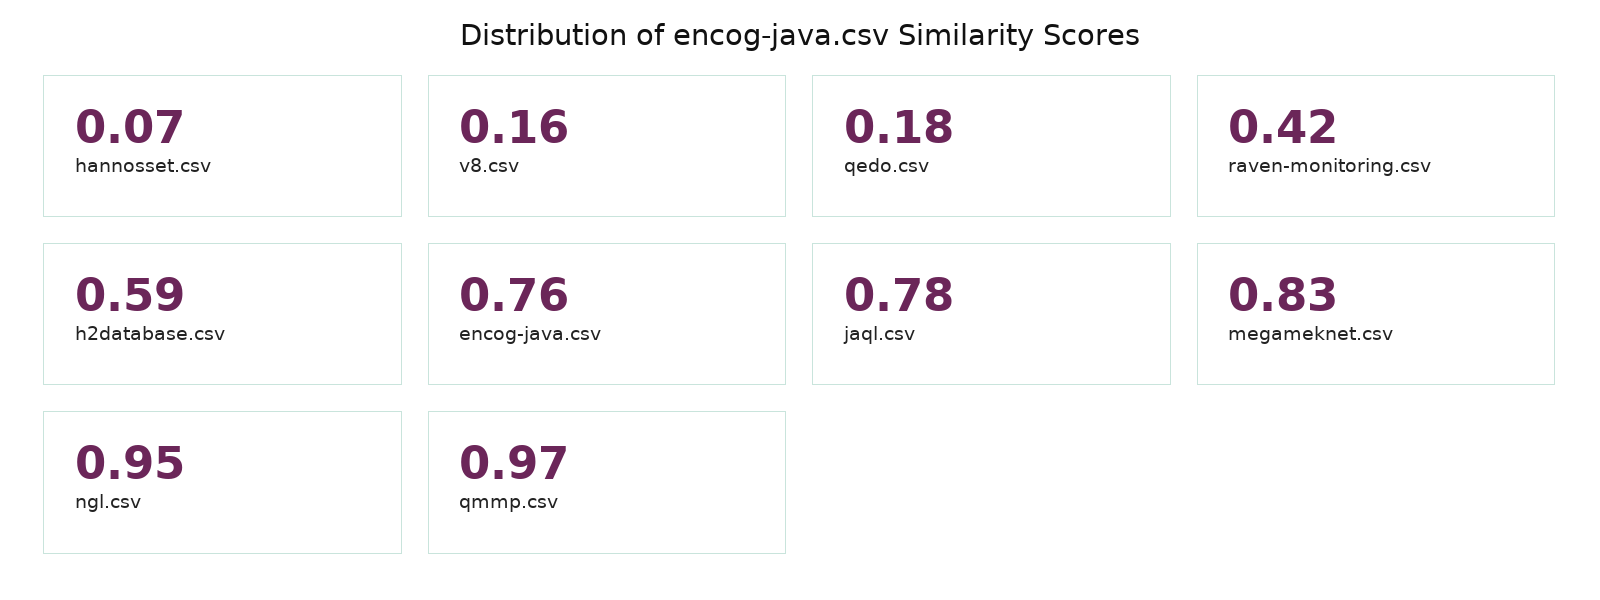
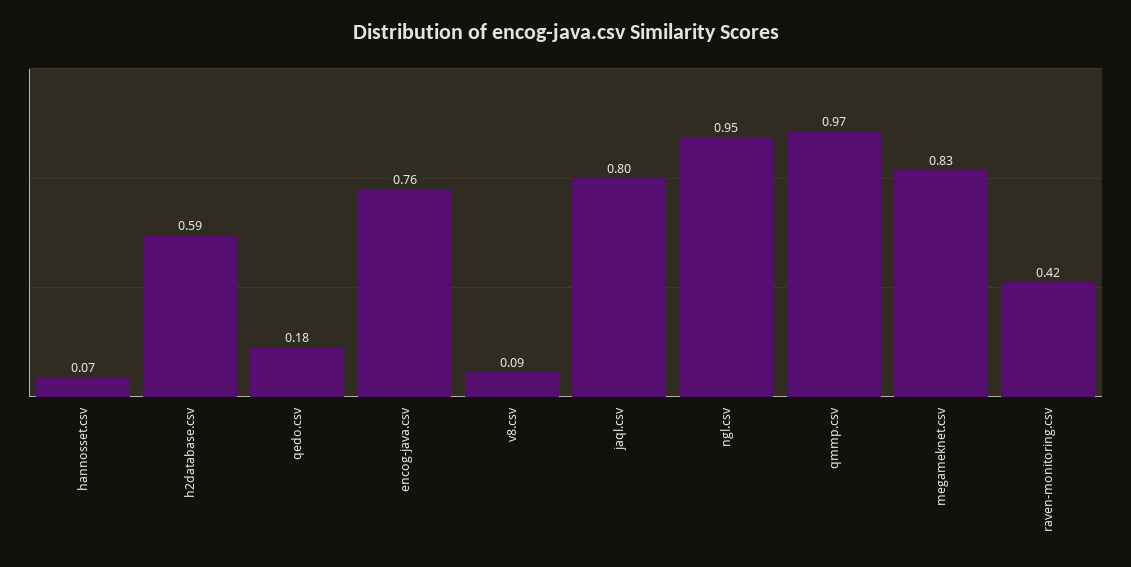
v8.csv: 0.16 -> 0.09
jaql.csv: 0.78 -> 0.8

